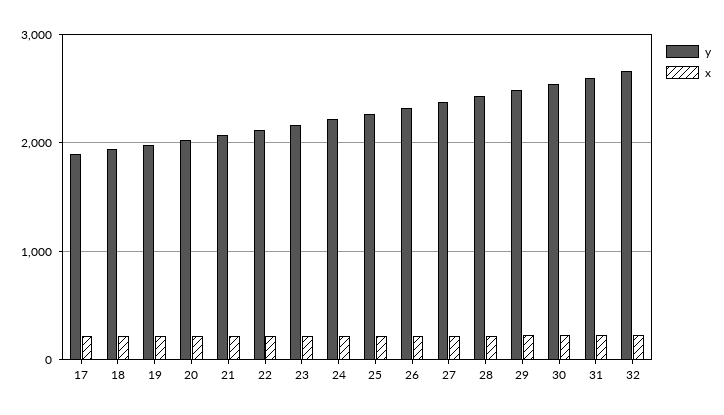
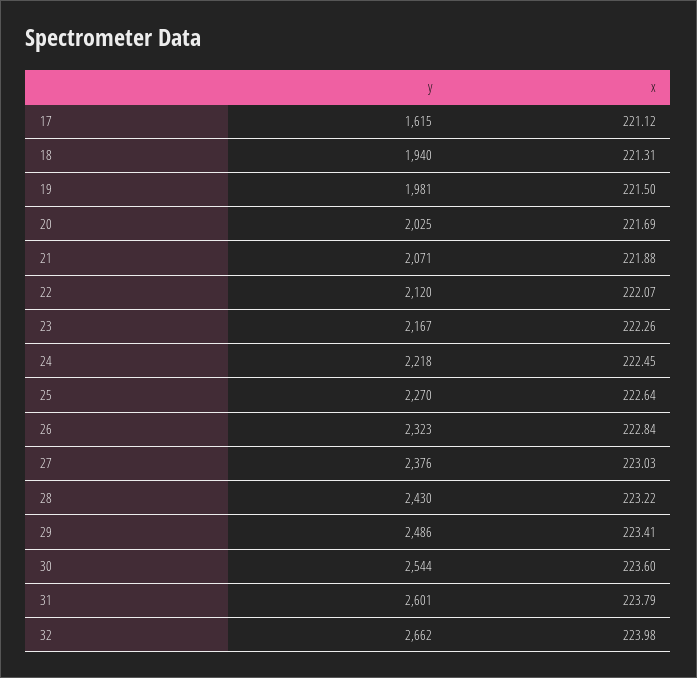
y, 17: 1900 -> 1615

